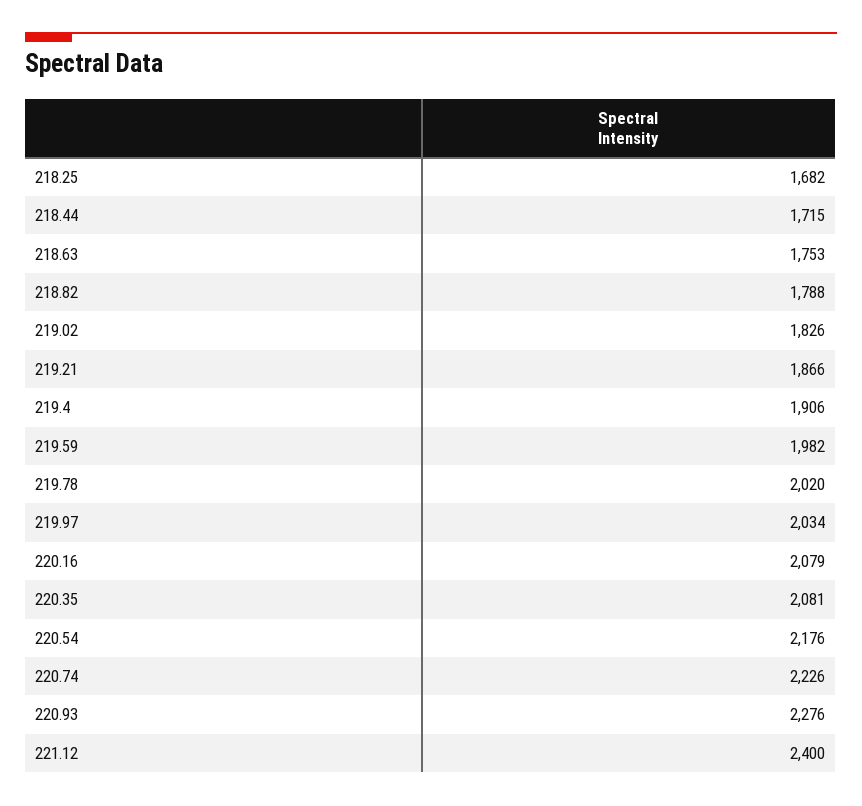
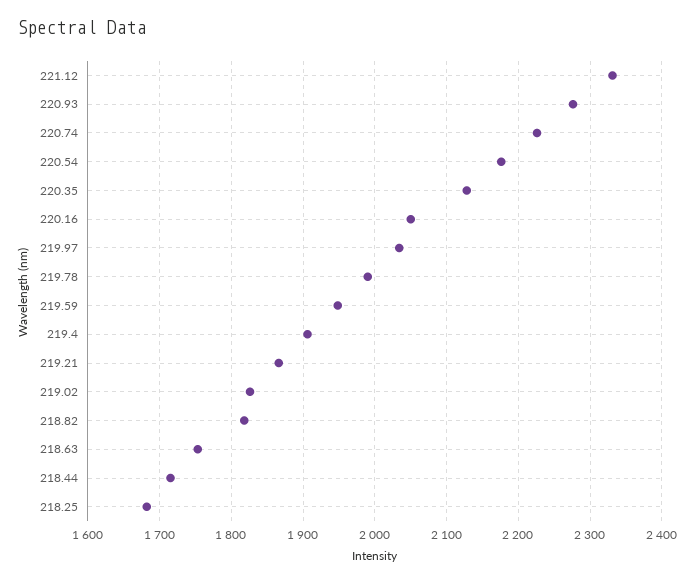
218.82: 1788 -> 1820
219.59: 1982 -> 1950
219.78: 2020 -> 1990
220.16: 2079 -> 2050
220.35: 2081 -> 2130
221.12: 2400 -> 2330

